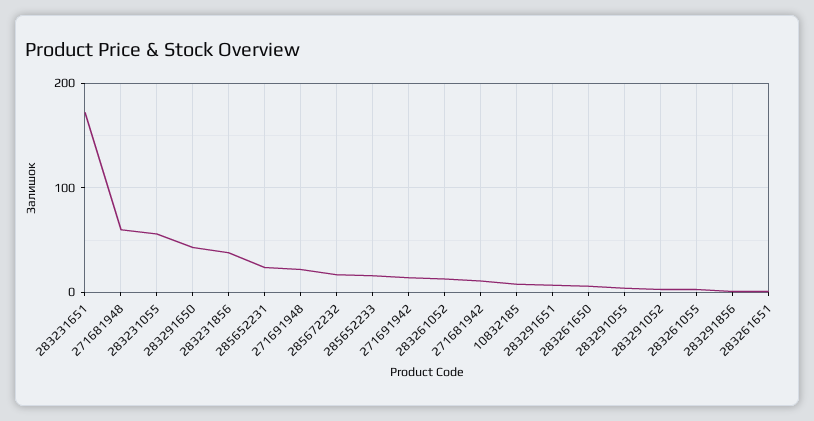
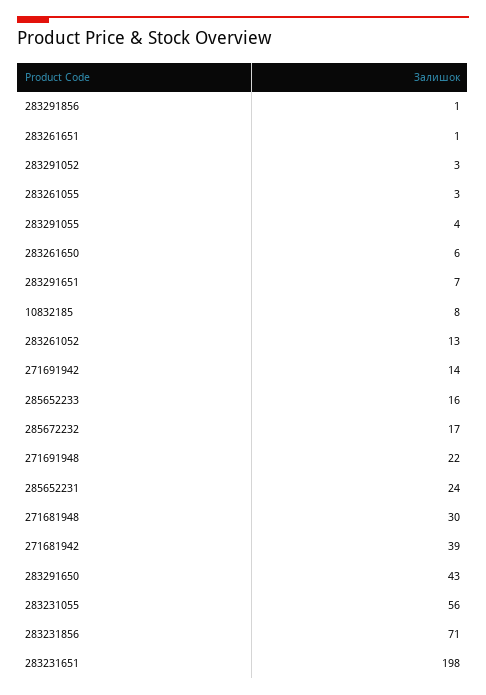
283231651: 170 -> 198
271681948: 60 -> 30
283231856: 40 -> 71
271681942: 10 -> 39

